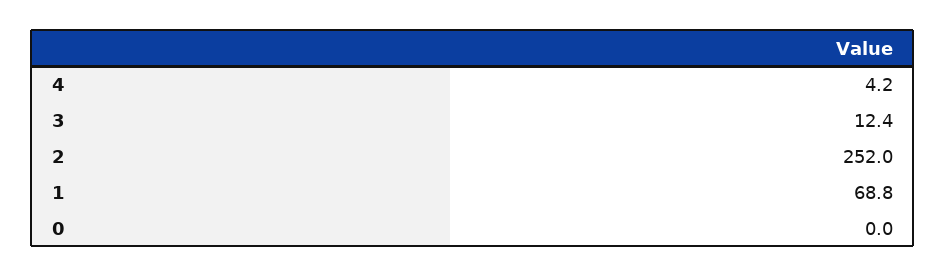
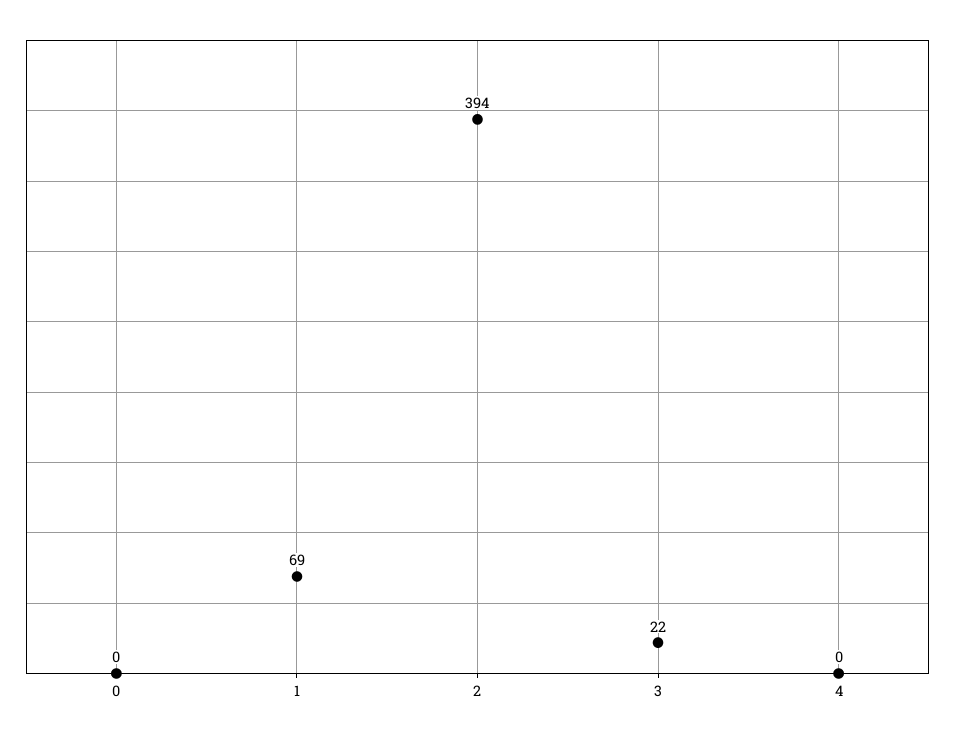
4: 4.2 -> 0
3: 12.4 -> 22
2: 252 -> 394

